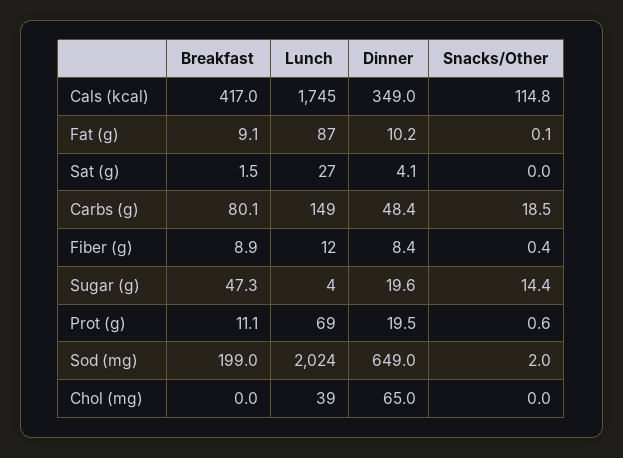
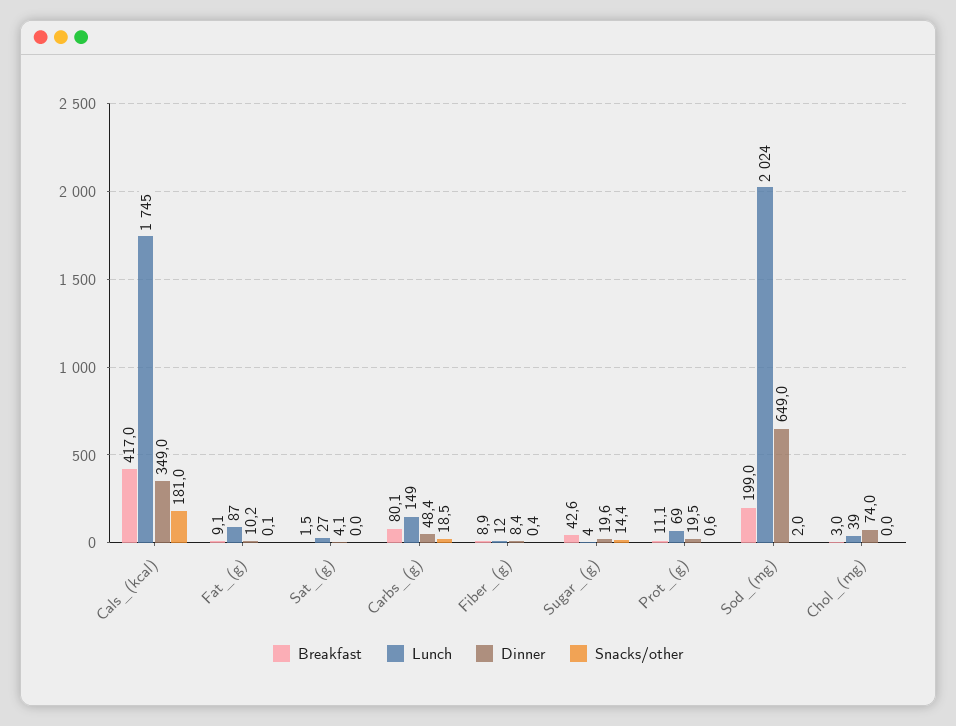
Snacks/Other, Cals (kcal): 114.8 -> 181
Breakfast, Sugar (g): 47.3 -> 42.6
Breakfast, Chol (mg): 0 -> 3
Dinner, Chol (mg): 65 -> 74

